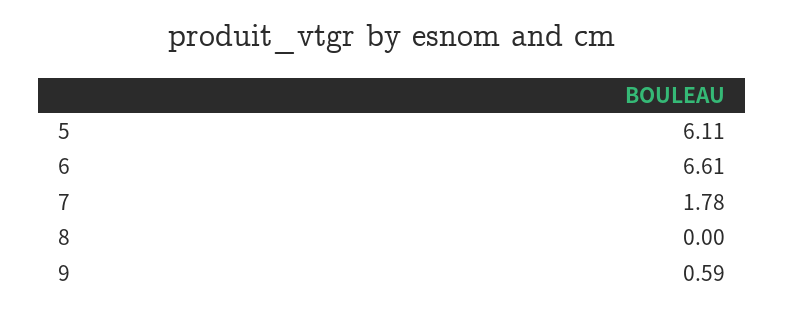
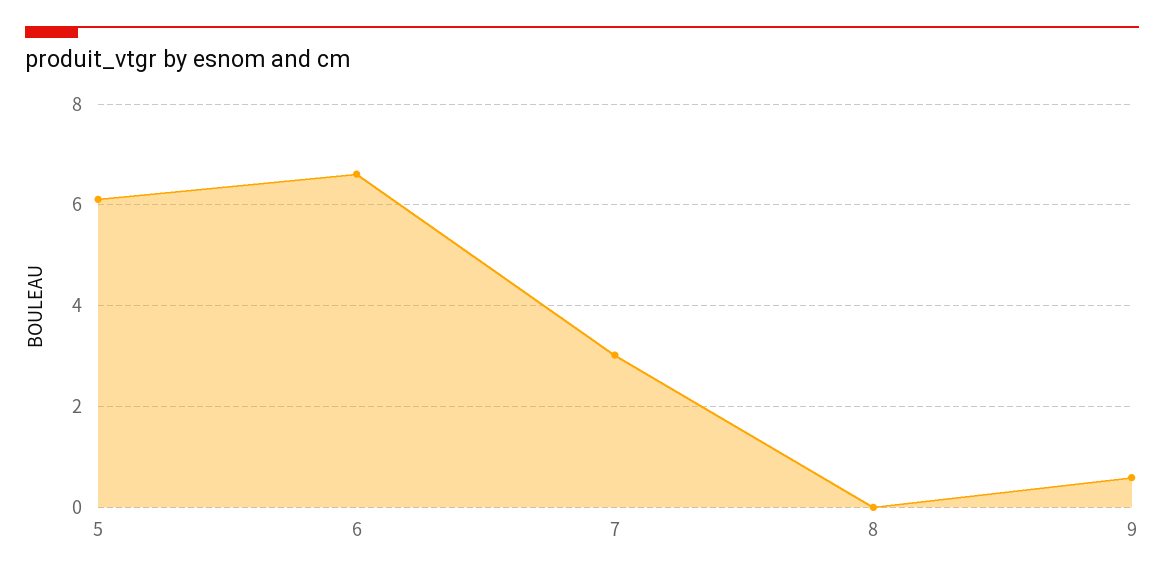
7: 1.78 -> 3

